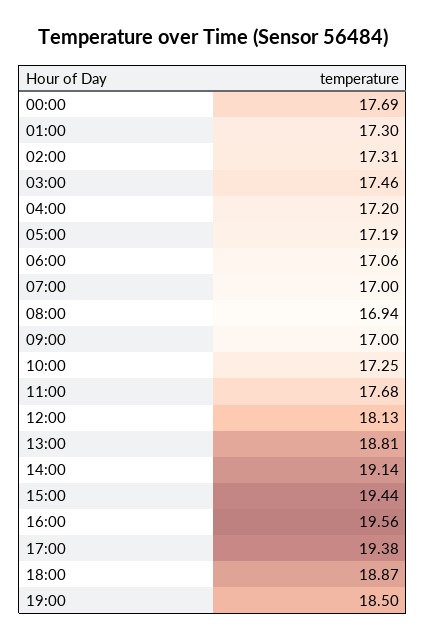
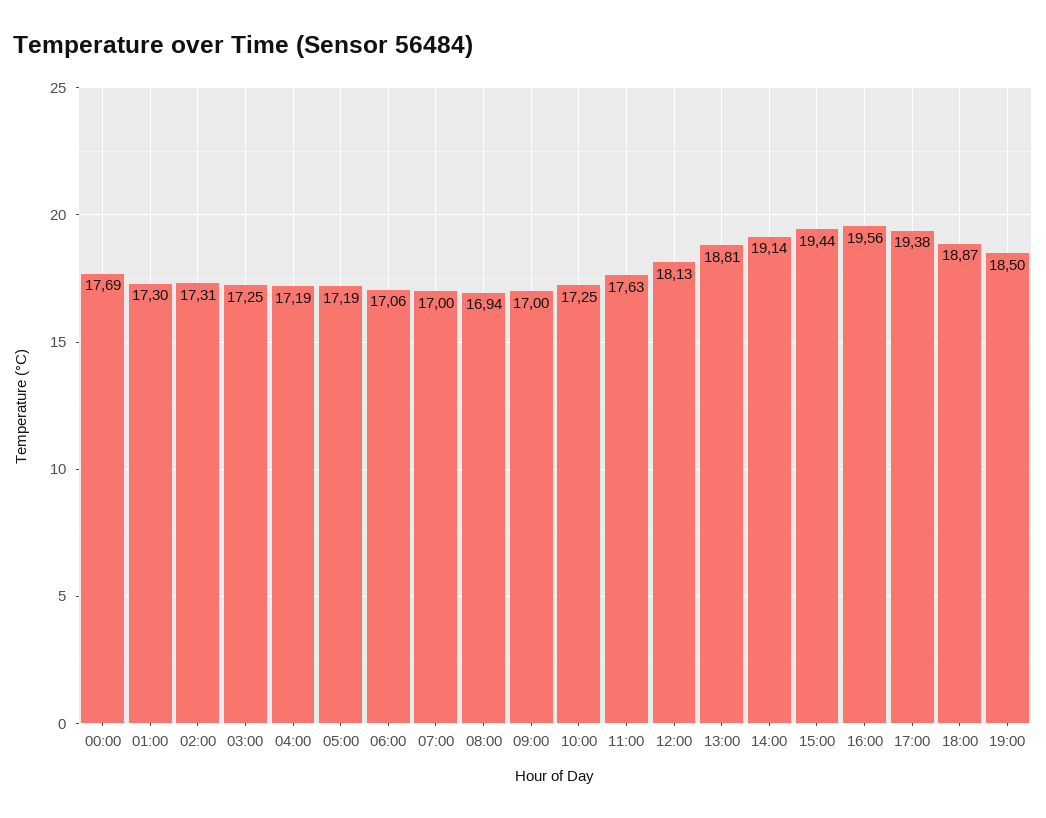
03:00: 17.46 -> 17.25
04:00: 17.2 -> 17.19
11:00: 17.68 -> 17.63

